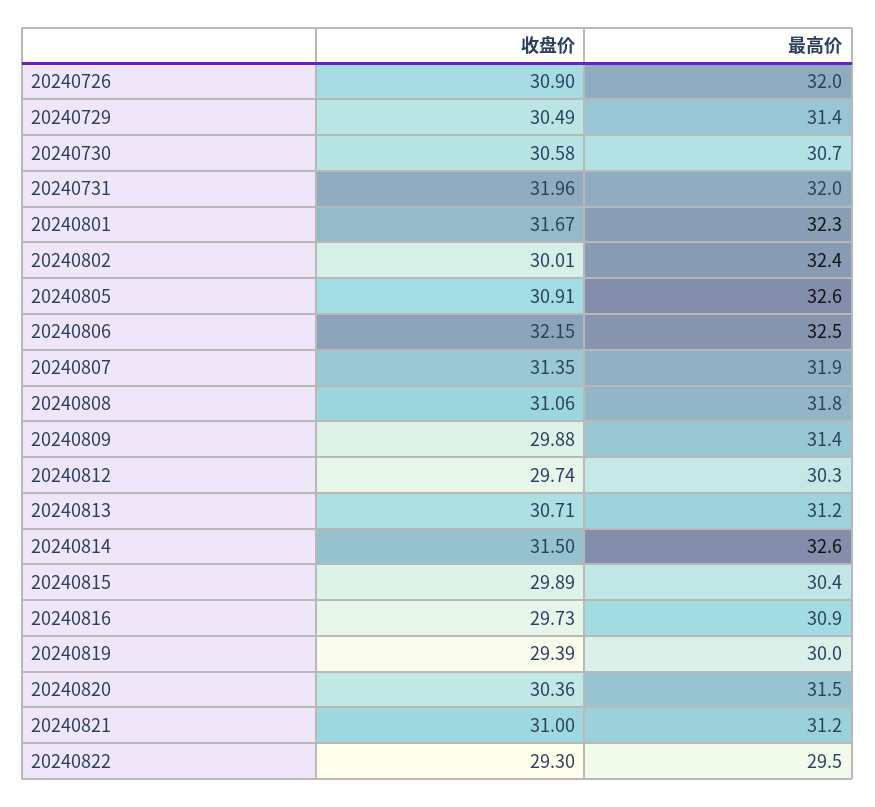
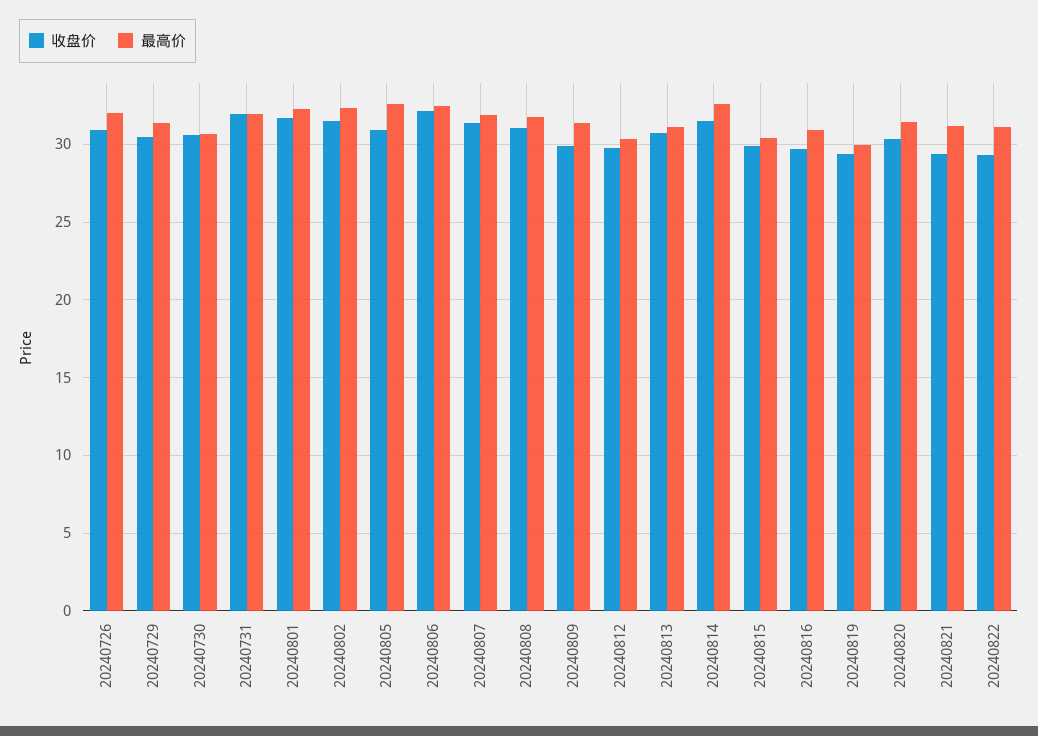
收盘价, 20240802: 30.01 -> 31.5
收盘价, 20240821: 31 -> 29.5
最高价, 20240822: 29.5 -> 31

